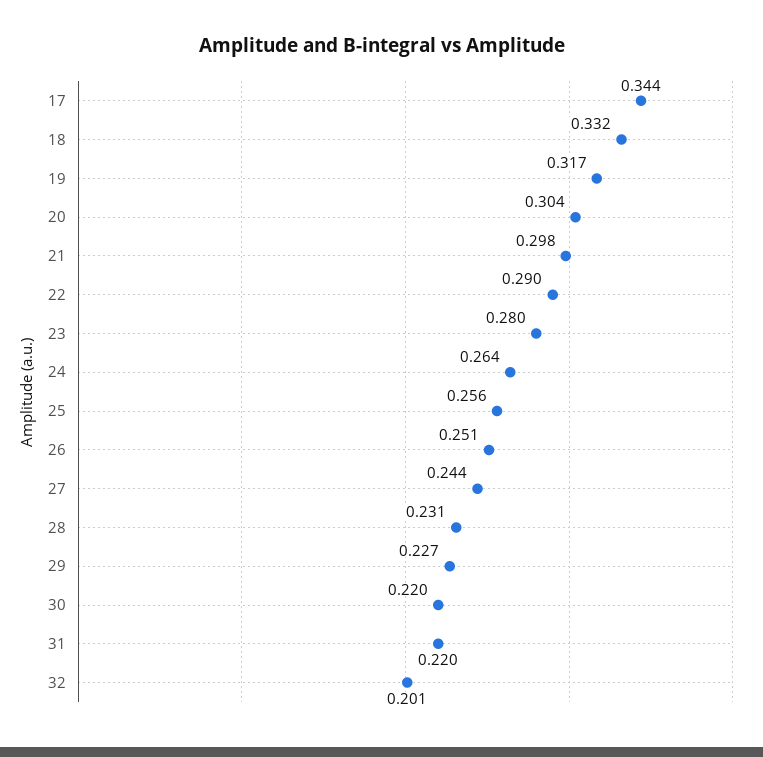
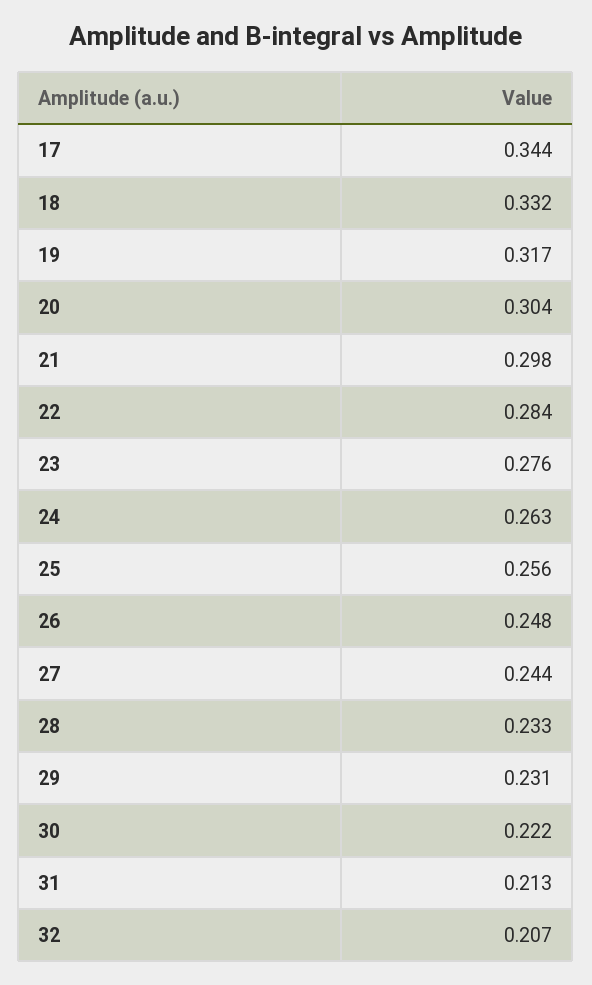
22: 0.29 -> 0.284
23: 0.28 -> 0.276
24: 0.264 -> 0.263
26: 0.251 -> 0.248
28: 0.231 -> 0.233
29: 0.227 -> 0.231
30: 0.22 -> 0.222
31: 0.22 -> 0.213
32: 0.201 -> 0.207

